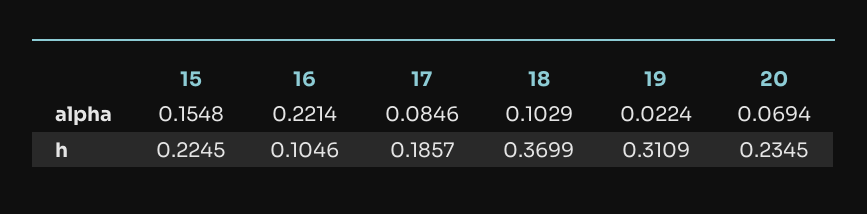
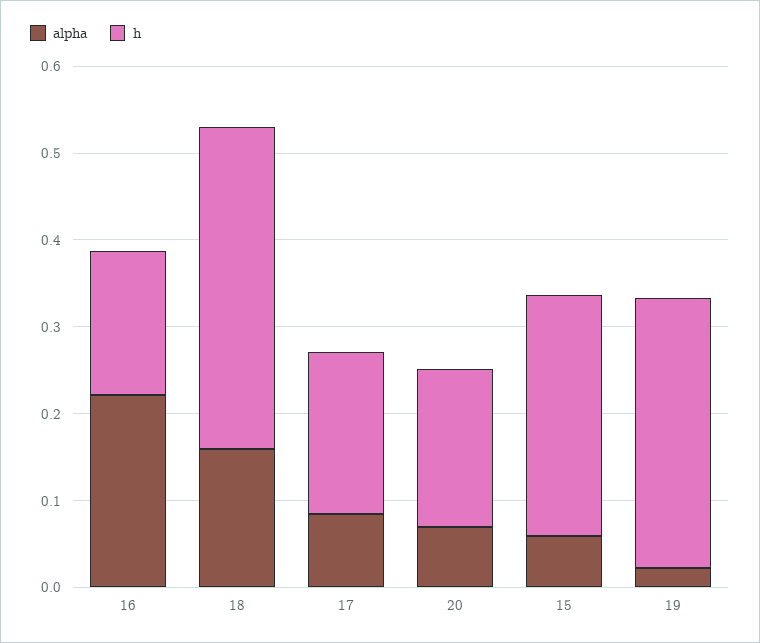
alpha, 15: 0.1548 -> 0.06
alpha, 18: 0.1029 -> 0.16
h, 15: 0.2245 -> 0.28
h, 16: 0.1046 -> 0.16
h, 20: 0.2345 -> 0.18

